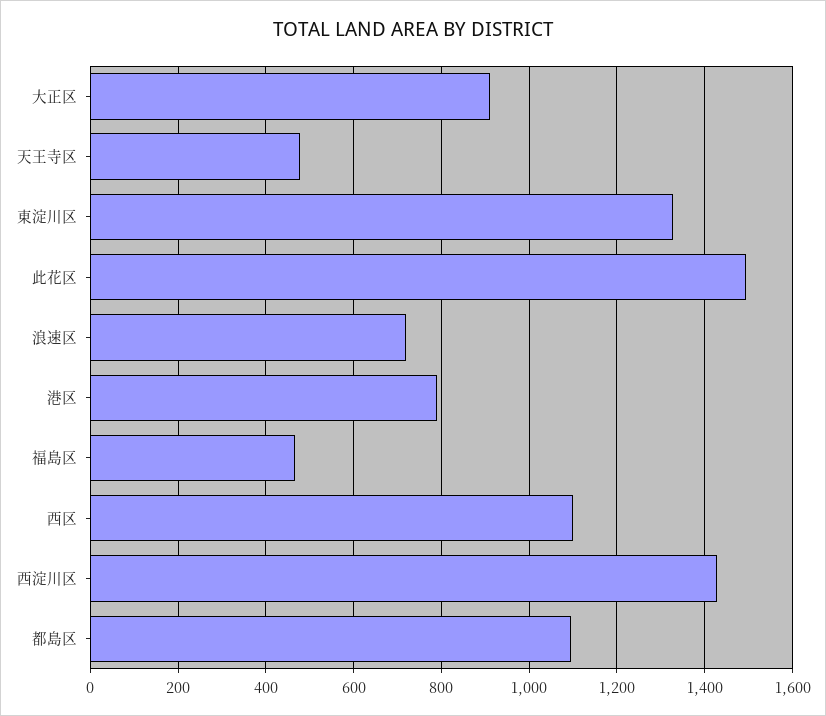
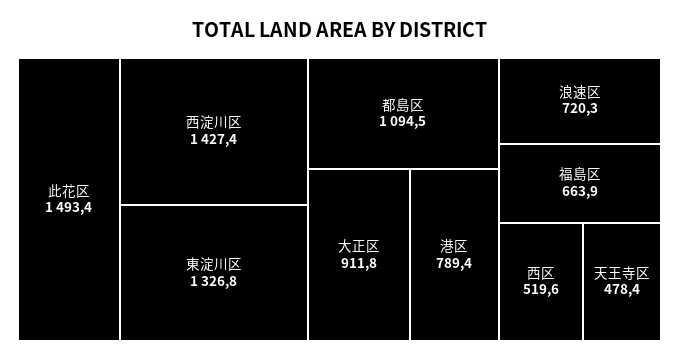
福島区: 460 -> 663.9
西区: 1100 -> 519.6

